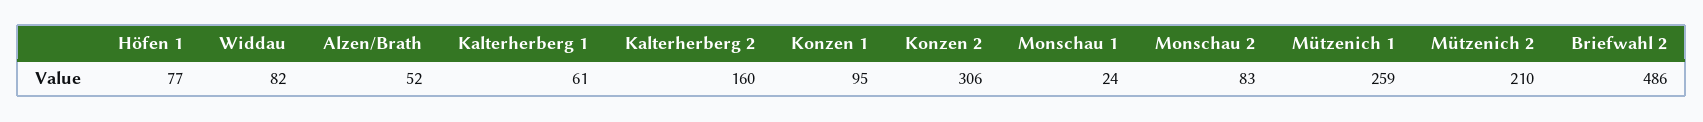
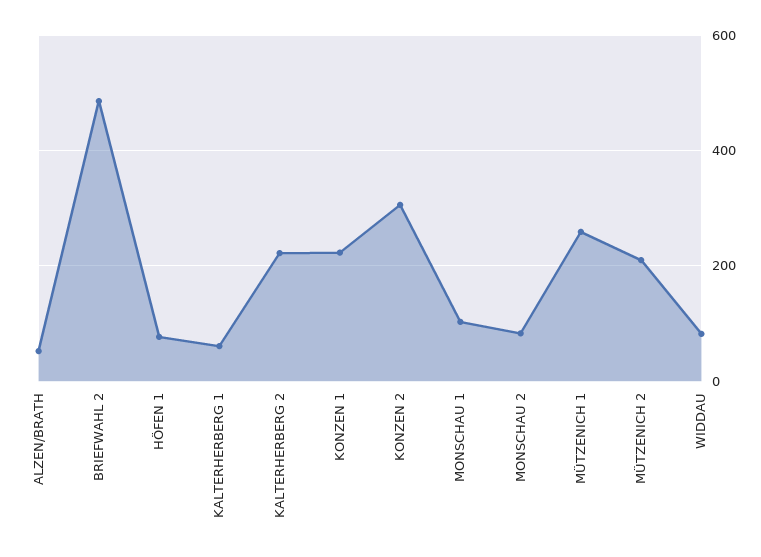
Kalterherberg 2: 160 -> 220
Konzen 1: 95 -> 220
Monschau 1: 24 -> 100

